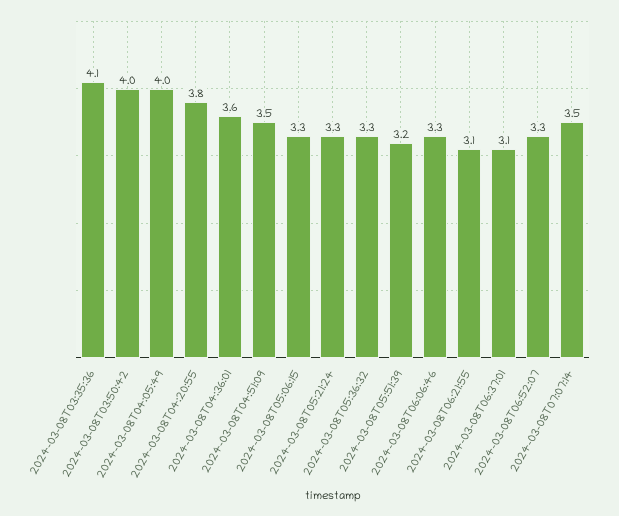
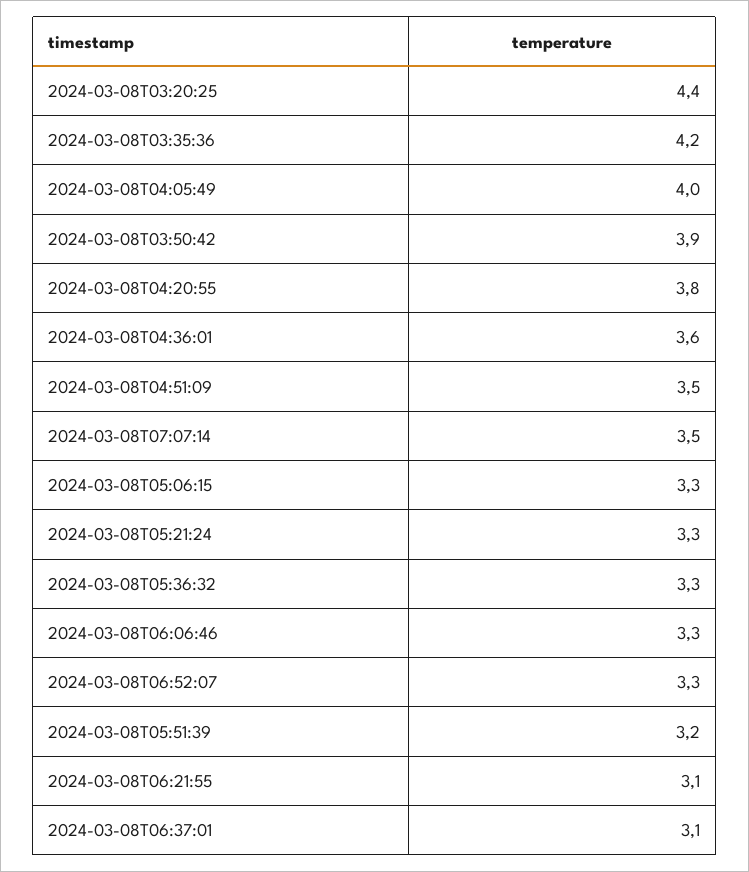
2024-03-08T03:35:36: 4.1 -> 4.2
2024-03-08T03:50:42: 4 -> 3.9
2024-03-08T03:20:25: none -> 4.4

